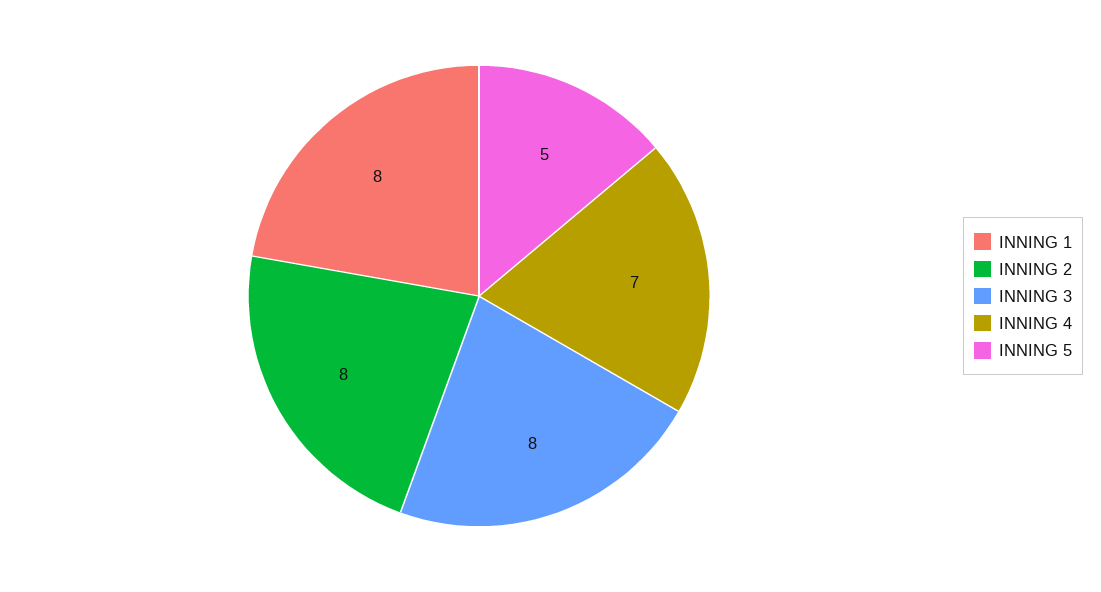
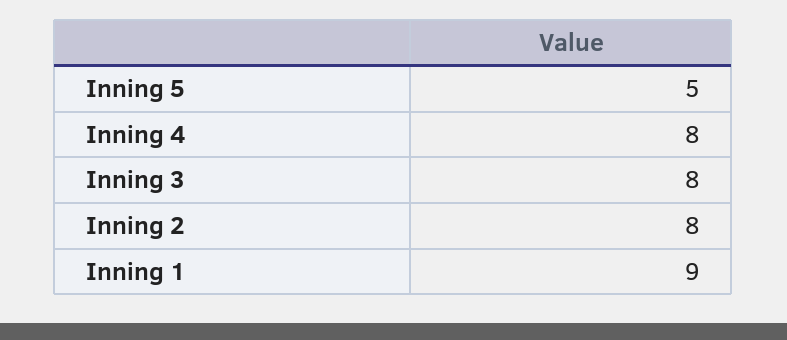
INNING 1: 8 -> 9
INNING 4: 7 -> 8

